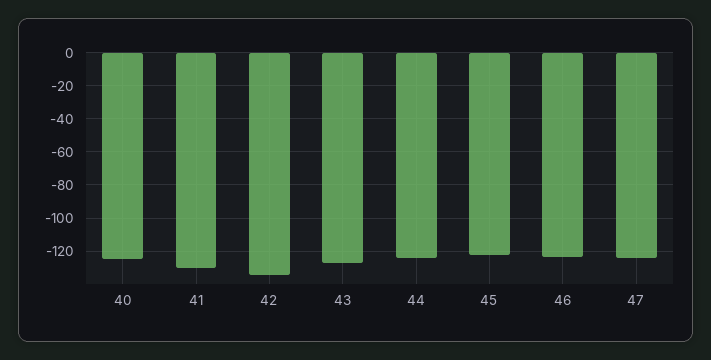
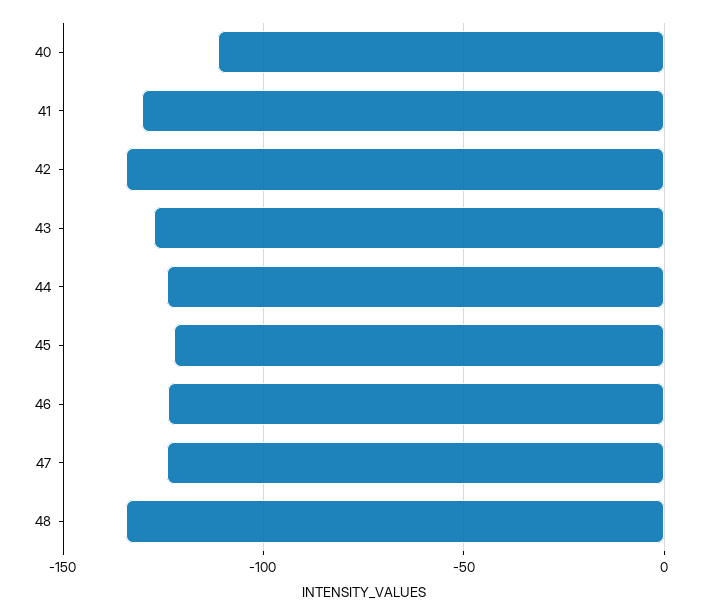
40: -125 -> -110
48: none -> -135

